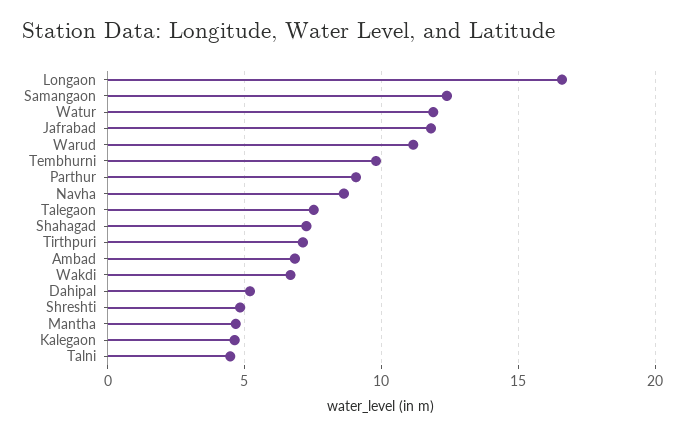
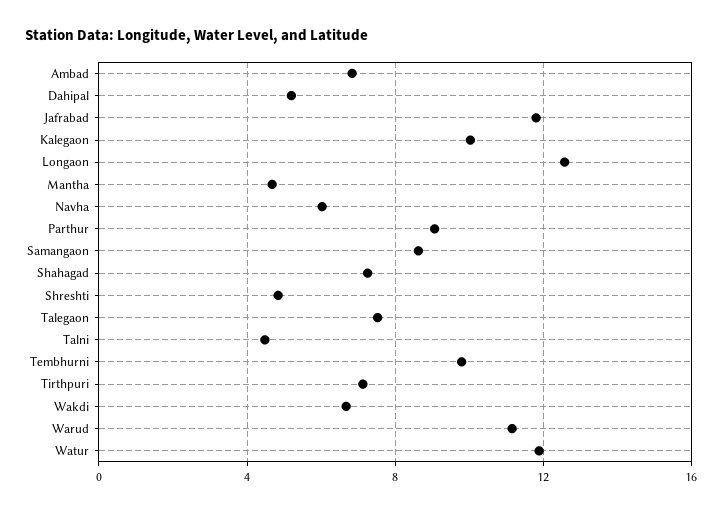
Longaon: 16.5 -> 12.5
Samangaon: 12.5 -> 8.5
Navha: 8.5 -> 6
Kalegaon: 4.5 -> 10

